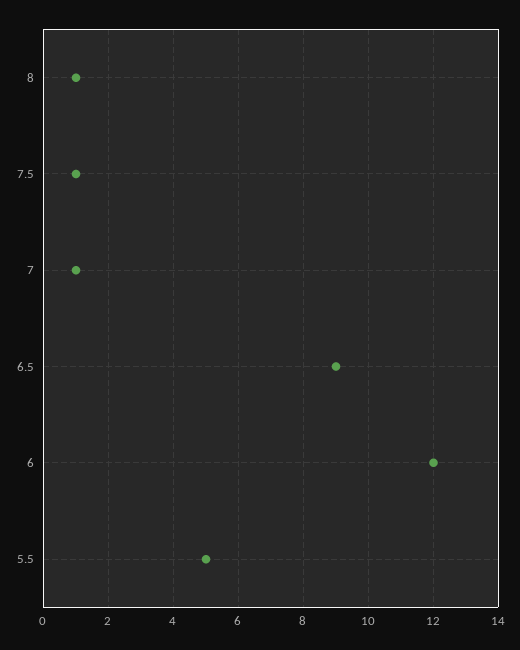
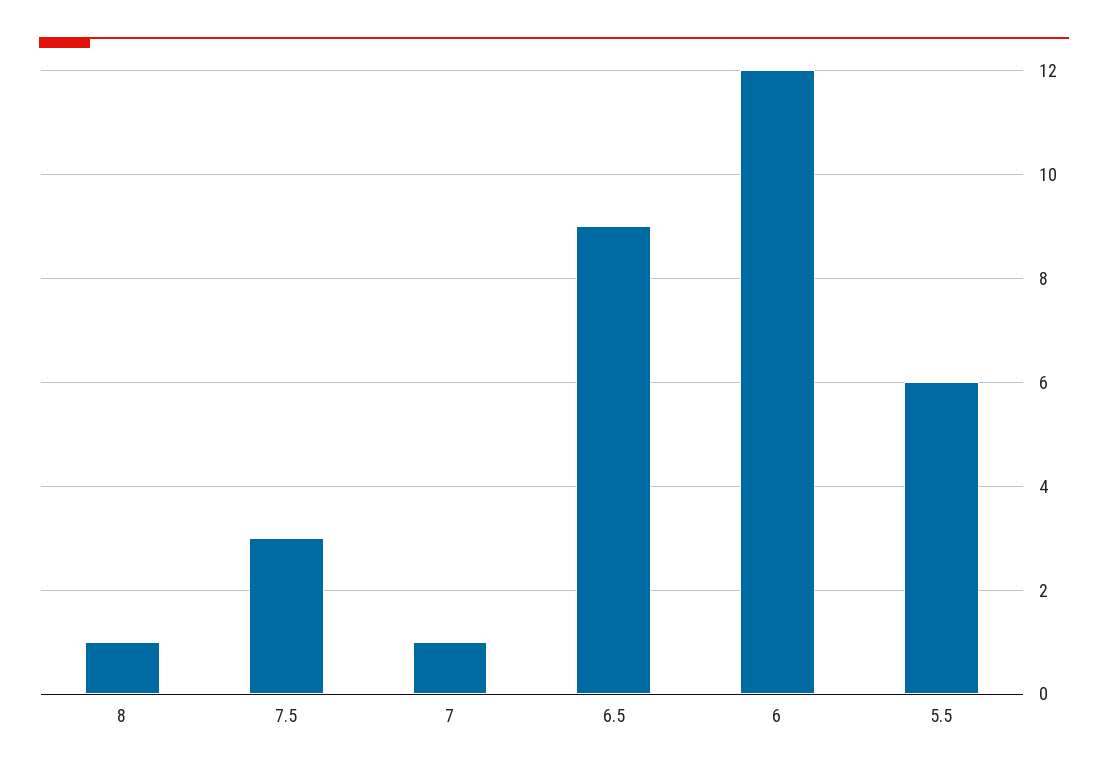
7.5: 1 -> 3
5.5: 5 -> 6

